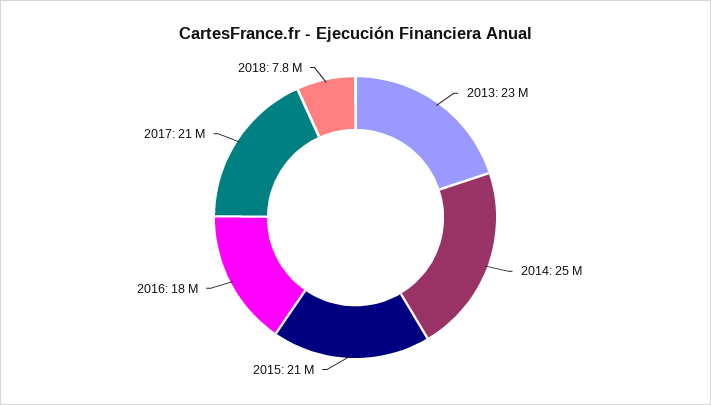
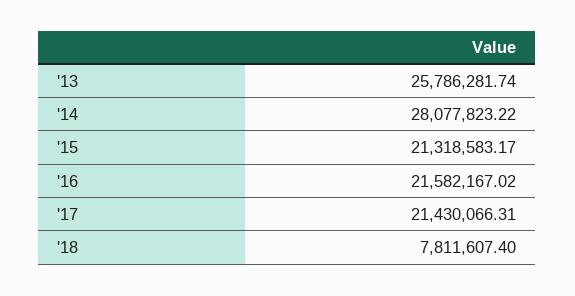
2013: 23000000 -> 25786281.74
2014: 25000000 -> 28077823.22
2016: 18000000 -> 21582167.02

